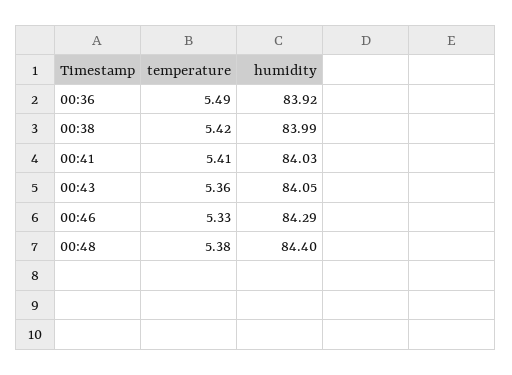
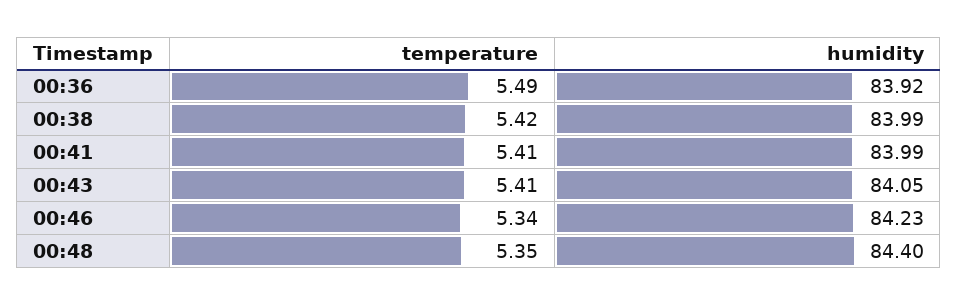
humidity, 00:41: 84.03 -> 83.99
temperature, 00:43: 5.36 -> 5.41
temperature, 00:46: 5.33 -> 5.34
humidity, 00:46: 84.29 -> 84.23
temperature, 00:48: 5.38 -> 5.35

